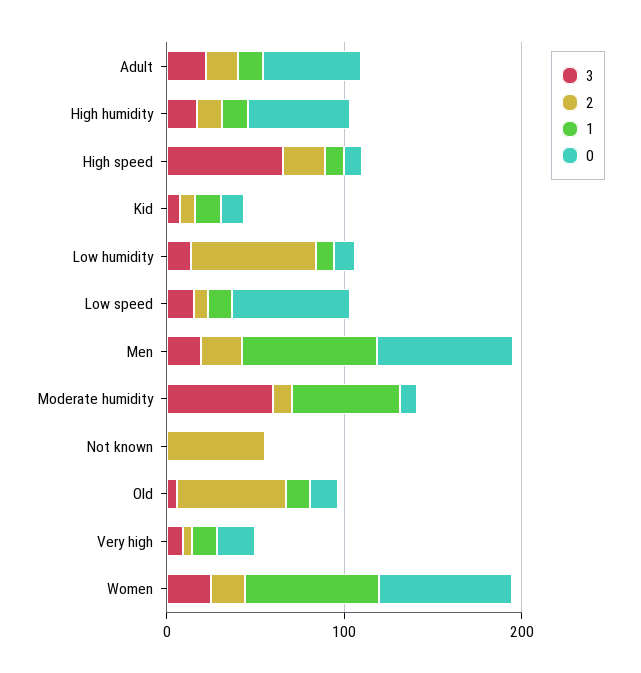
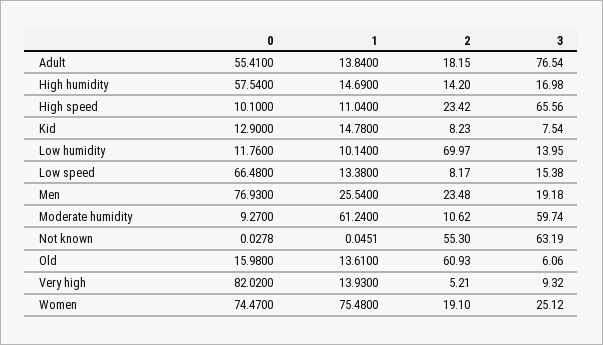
3, Adult: 20 -> 76.54
1, Men: 80 -> 25.54
3, Not known: 0 -> 63.19
0, Very high: 20 -> 82.02

